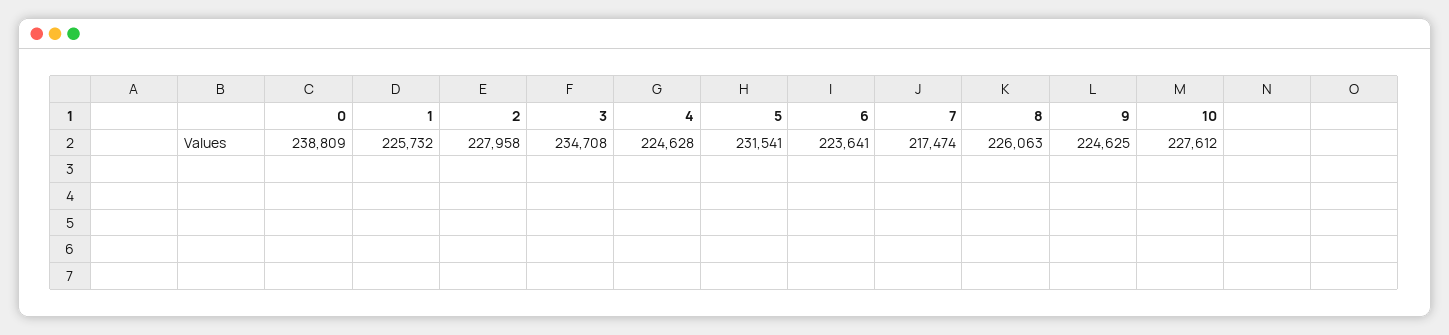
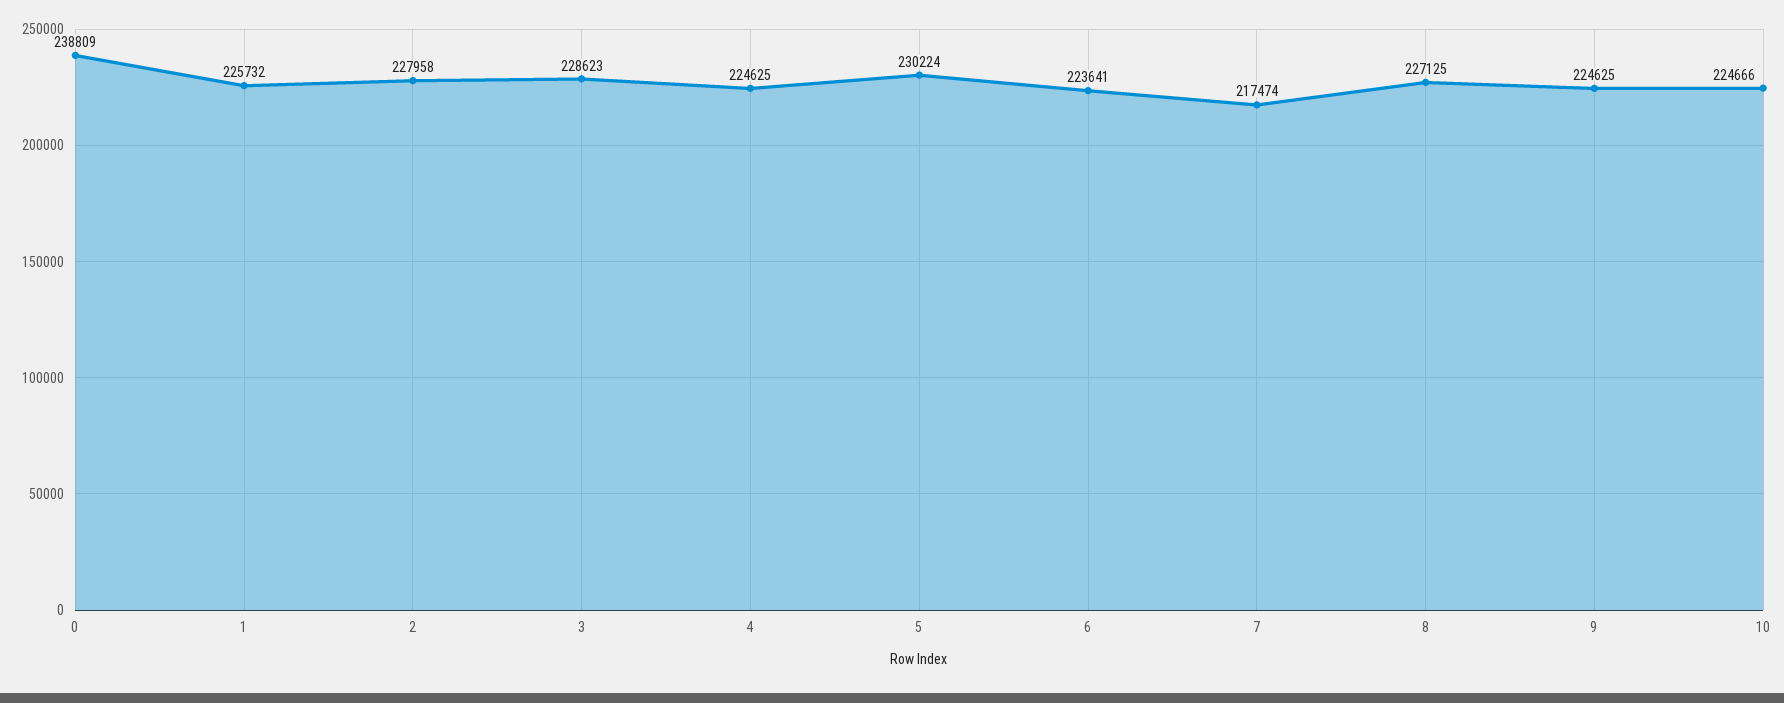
3: 234708 -> 228623
4: 224628 -> 224625
5: 231541 -> 230224
8: 226063 -> 227125
10: 227612 -> 224666

